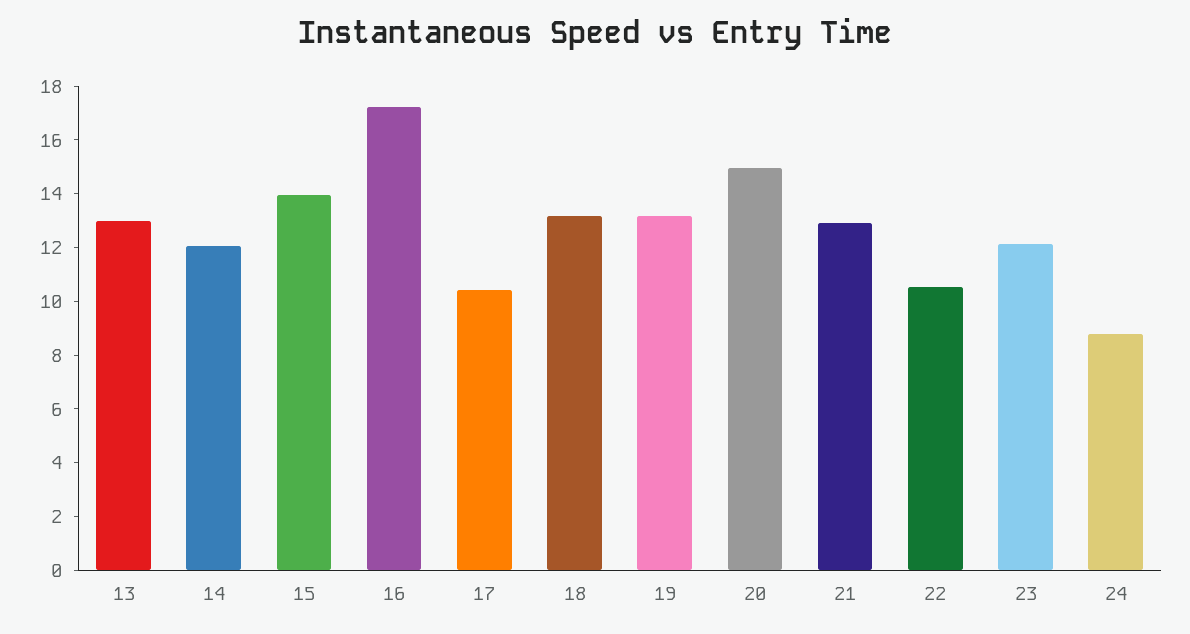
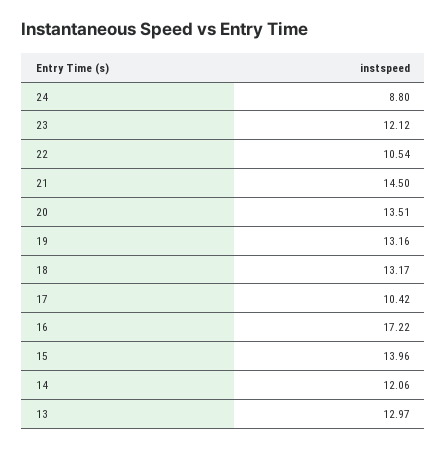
20: 15 -> 13.51
21: 13 -> 14.5

